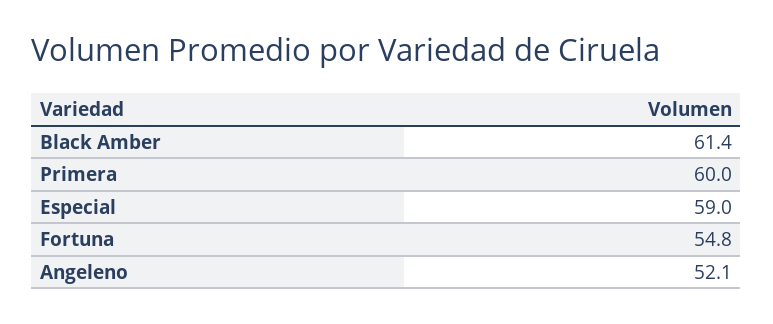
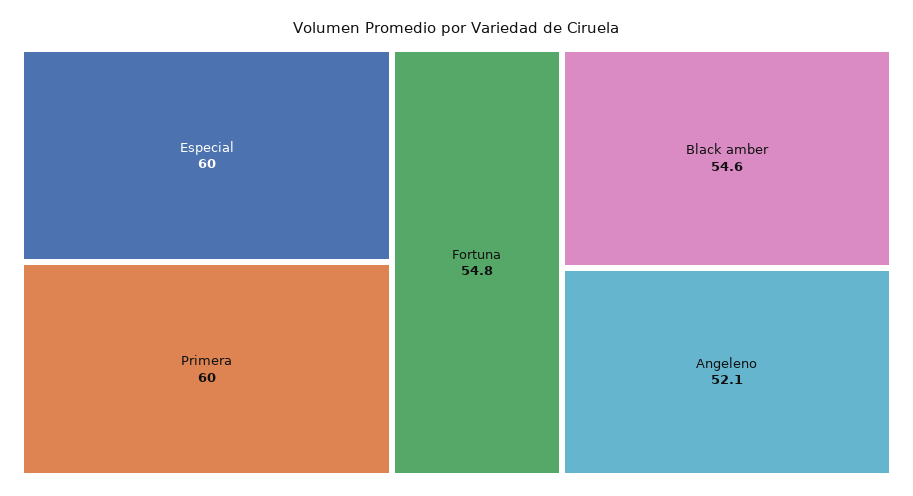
Black Amber: 61.4 -> 54.6
Especial: 59 -> 60

